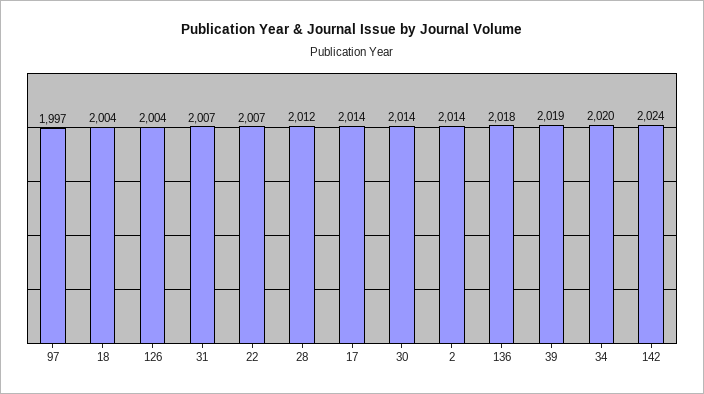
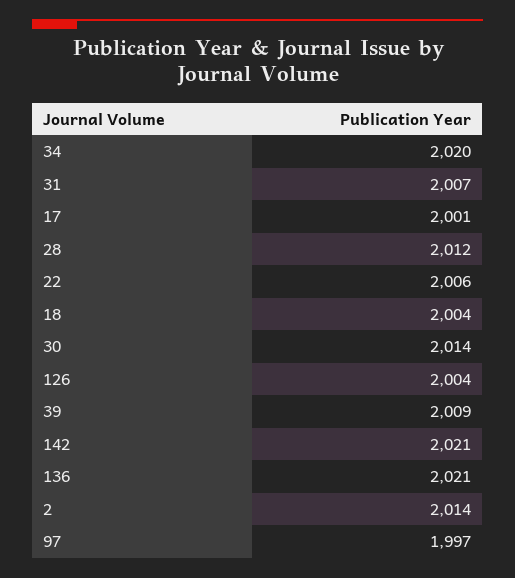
22: 2007 -> 2006
17: 2014 -> 2001
136: 2018 -> 2021
39: 2019 -> 2009
142: 2024 -> 2021

